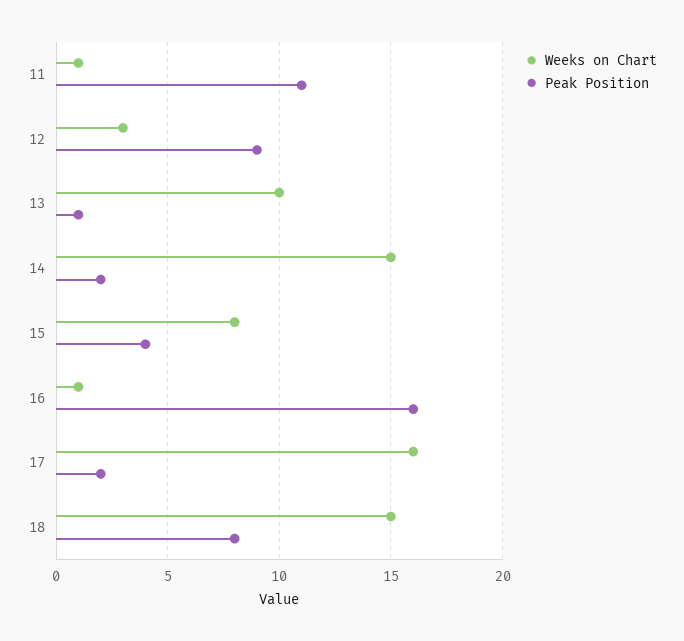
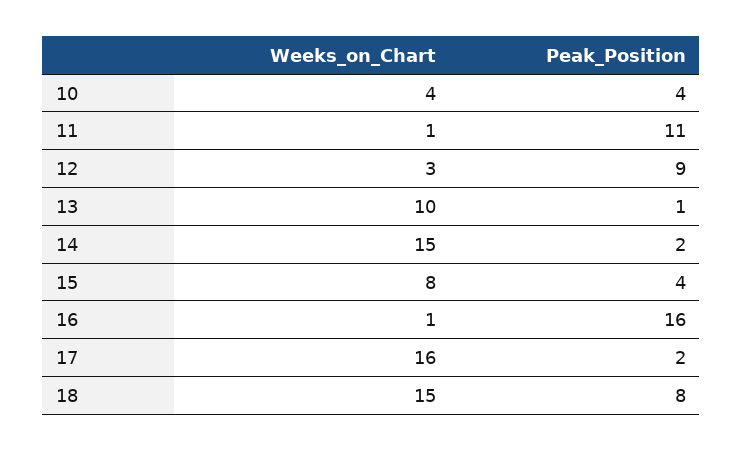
Weeks on Chart, 10: none -> 4
Peak Position, 10: none -> 4

